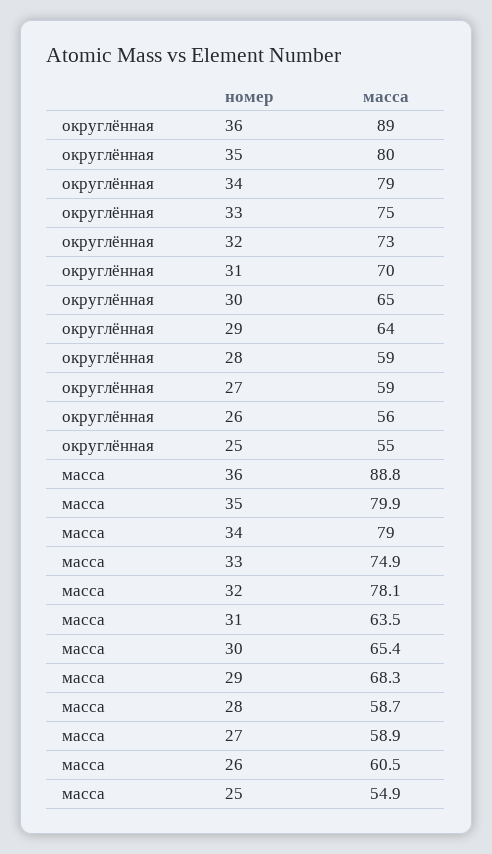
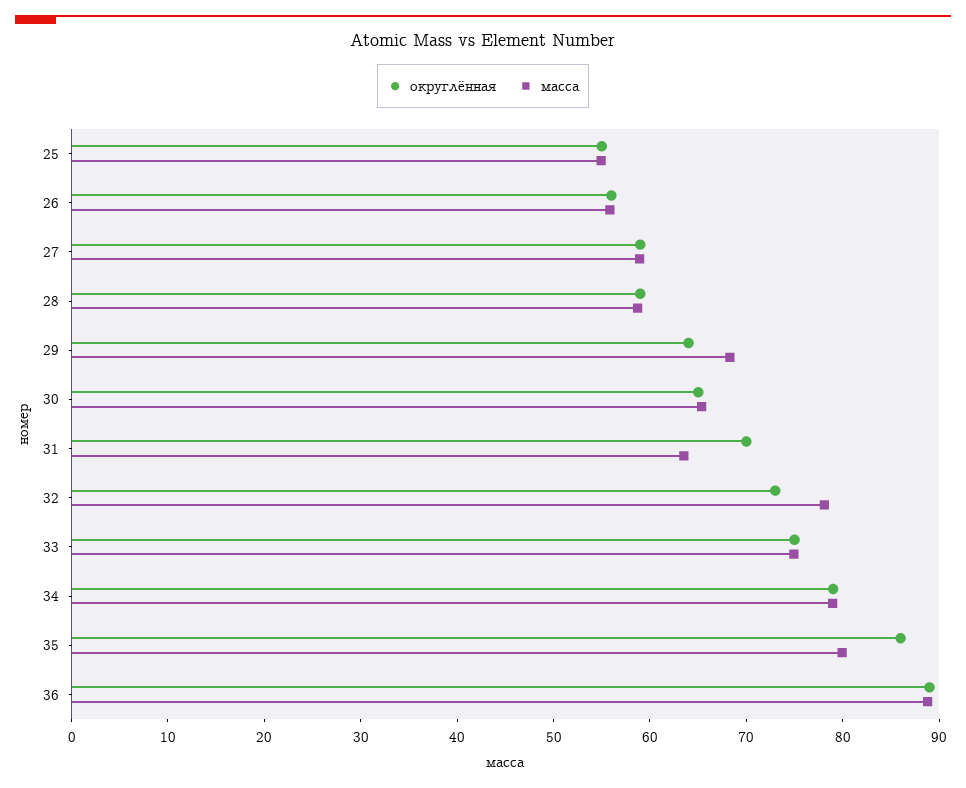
округлённая, 35: 80 -> 86
масса, 26: 60.5 -> 56

